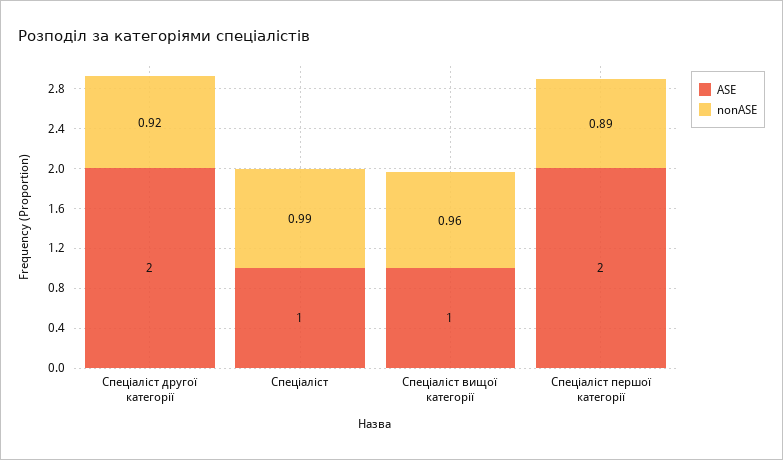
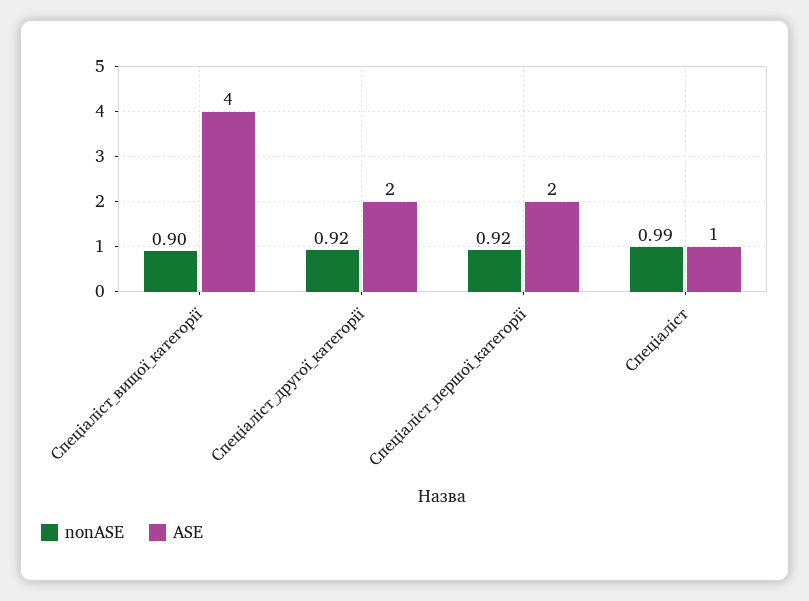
ASE, Спеціаліст вищої категорії: 1 -> 4
nonASE, Спеціаліст вищої категорії: 0.96 -> 0.9
nonASE, Спеціаліст першої категорії: 0.89 -> 0.92

